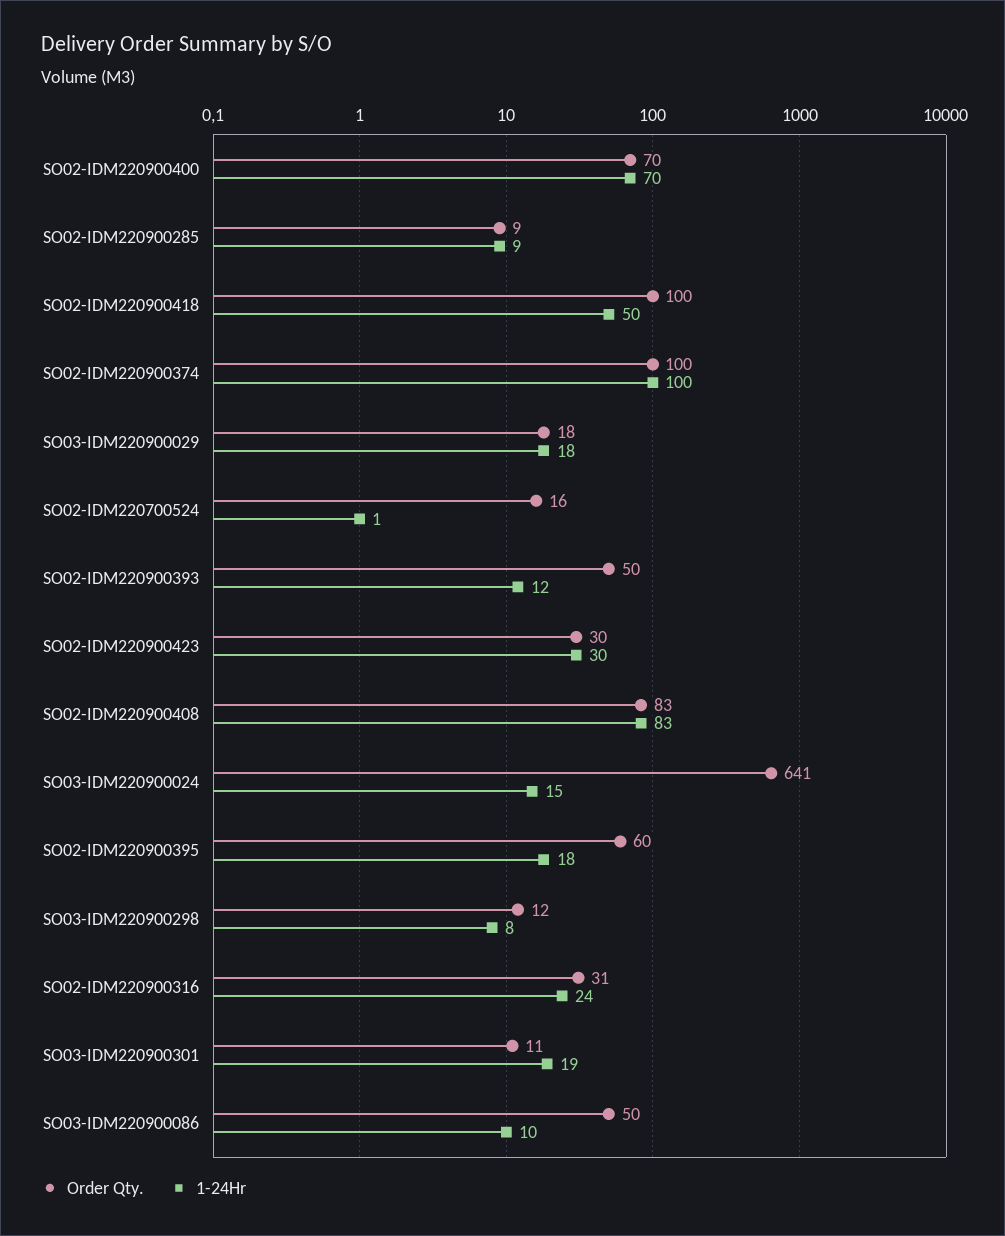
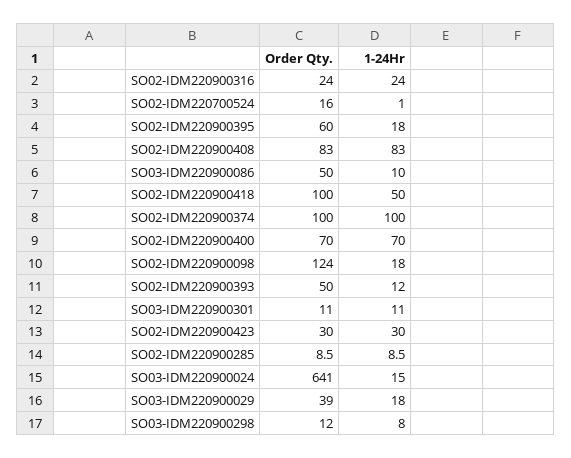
Order Qty., SO03-IDM220900029: 18 -> 39
Order Qty., SO02-IDM220900316: 31 -> 24
1-24Hr, SO03-IDM220900301: 19 -> 11
Order Qty., SO02-IDM220900098: none -> 124
1-24Hr, SO02-IDM220900098: none -> 18

